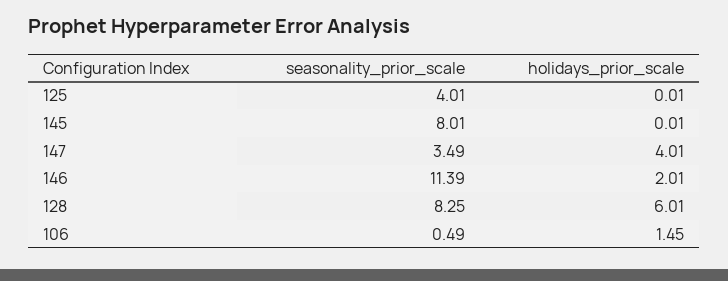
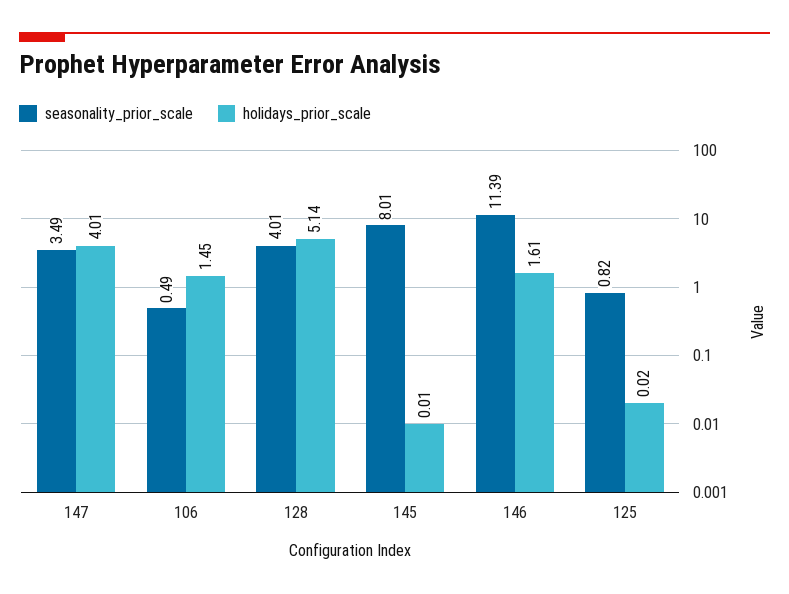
seasonality_prior_scale, 125: 4.01 -> 0.82
holidays_prior_scale, 125: 0.01 -> 0.02
holidays_prior_scale, 146: 2.01 -> 1.61
seasonality_prior_scale, 128: 8.25 -> 4.01
holidays_prior_scale, 128: 6.01 -> 5.14

